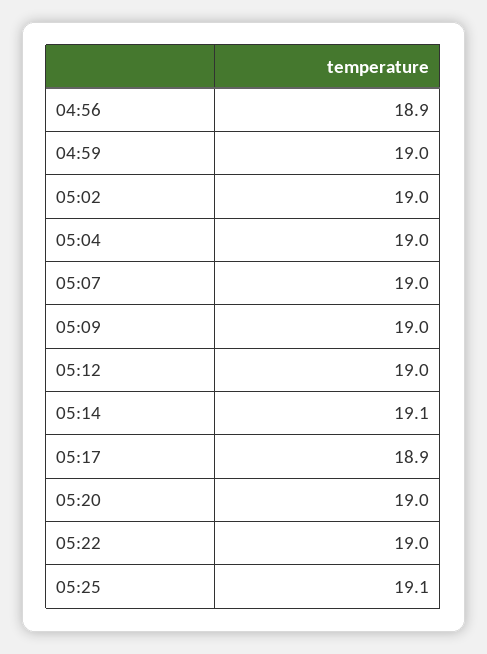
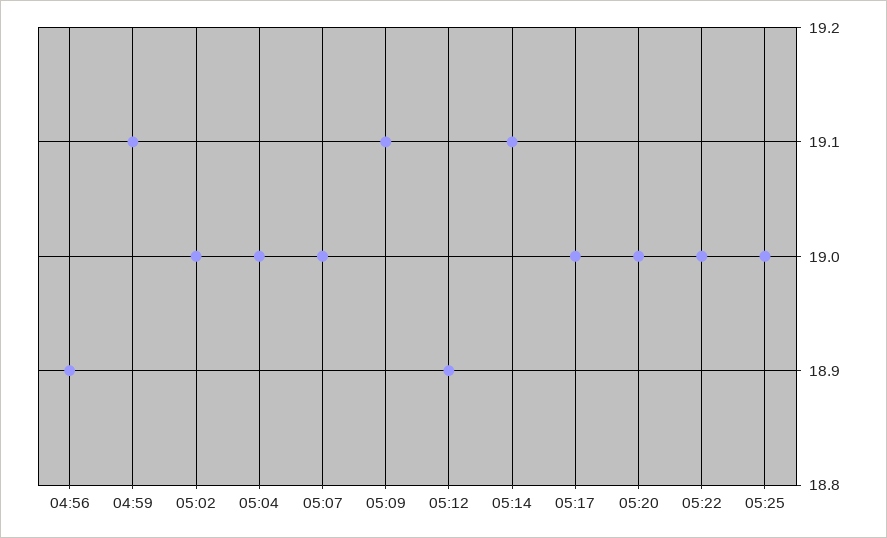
04:59: 19 -> 19.1
05:09: 19 -> 19.1
05:12: 19 -> 18.9
05:17: 18.9 -> 19
05:25: 19.1 -> 19

